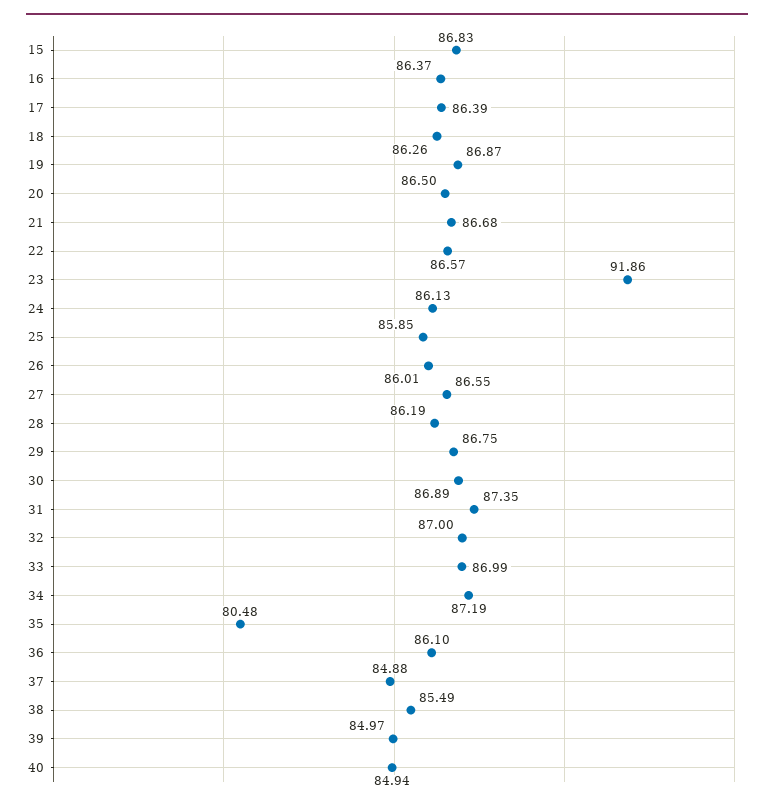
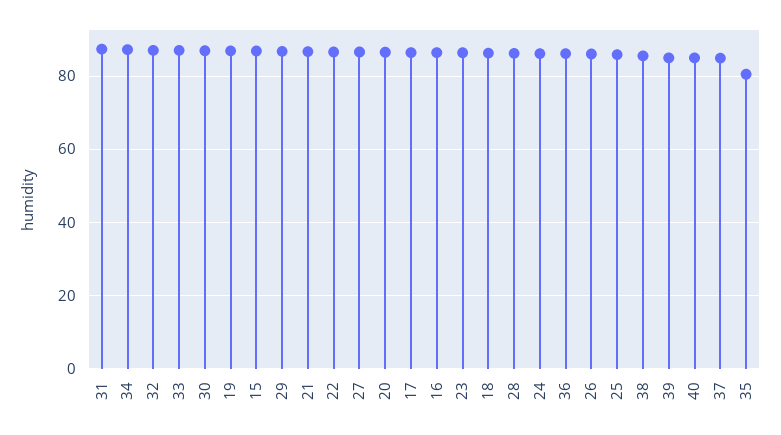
23: 91.86 -> 86

